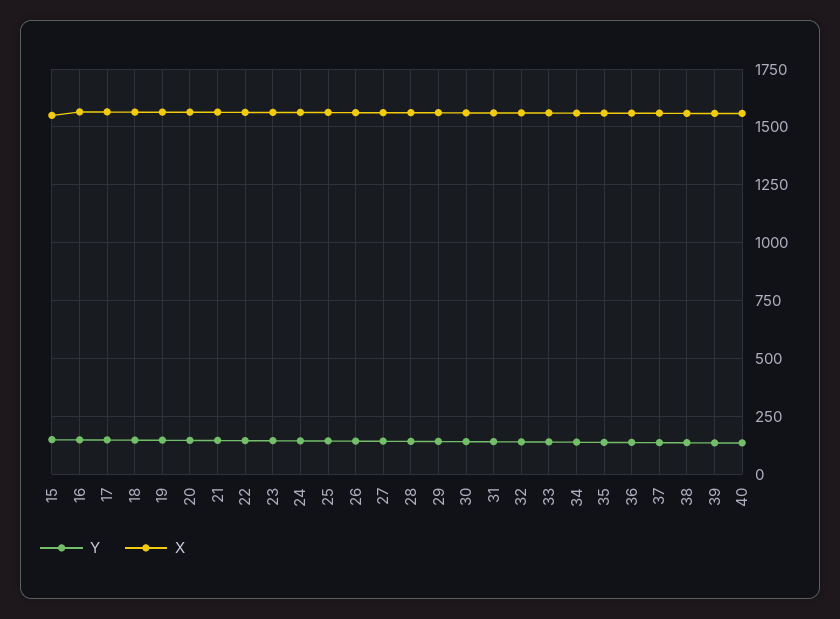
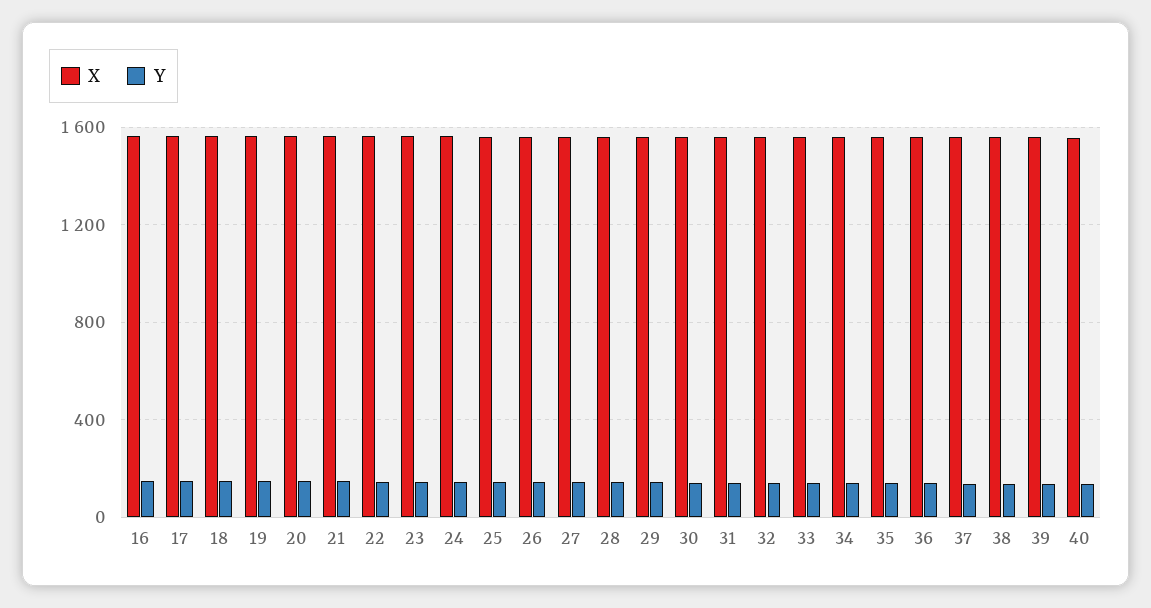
Y, 15: 150 -> none
X, 15: 1550 -> none

